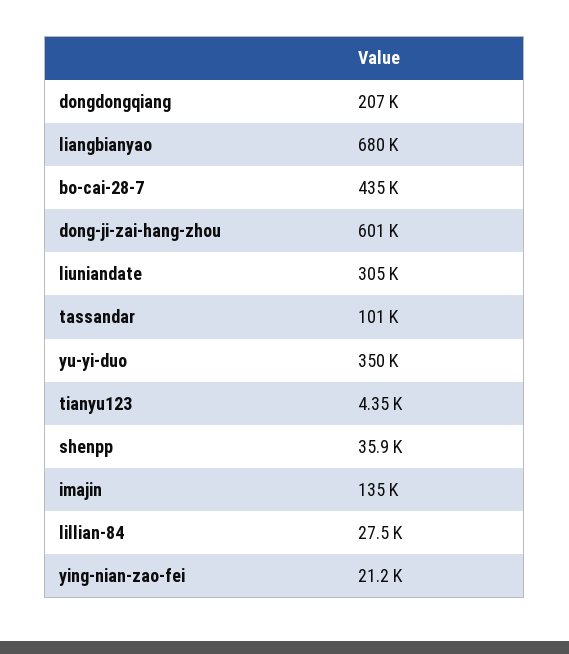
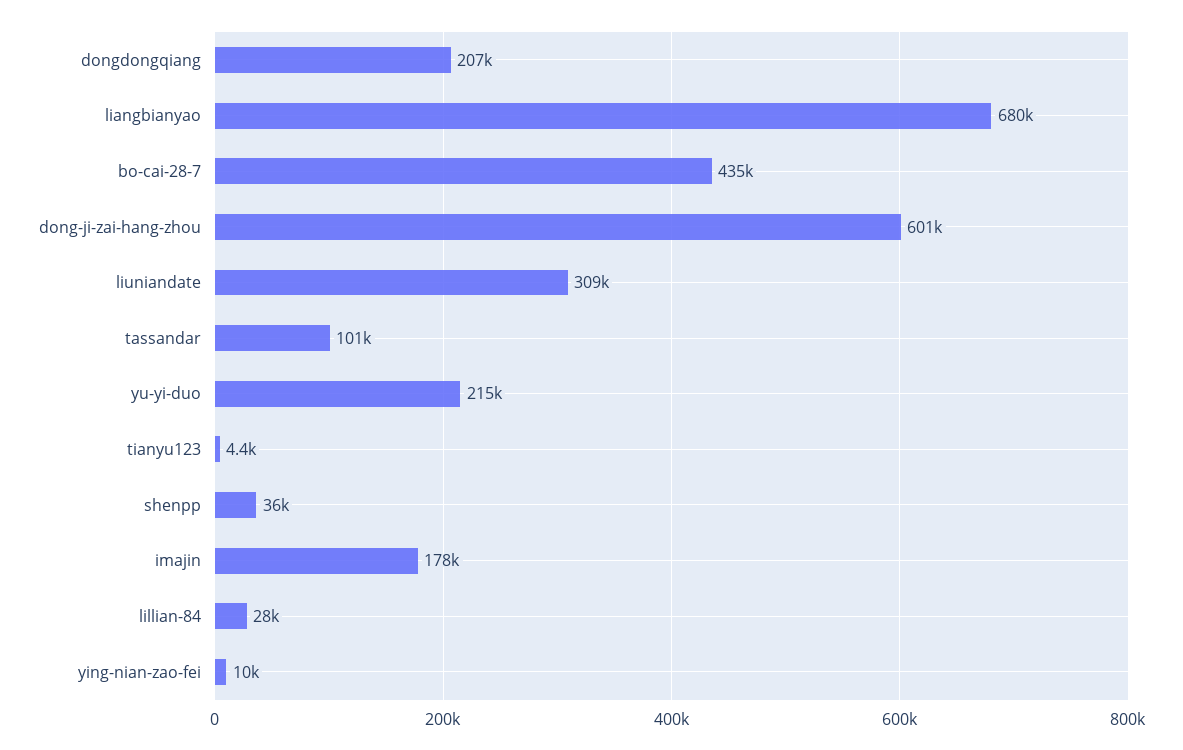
liuniandate: 305000 -> 309000
yu-yi-duo: 350000 -> 215000
imajin: 135000 -> 178000
ying-nian-zao-fei: 21200 -> 10000

